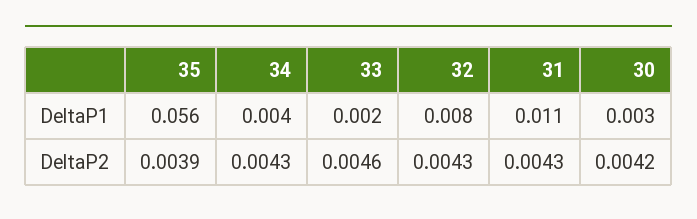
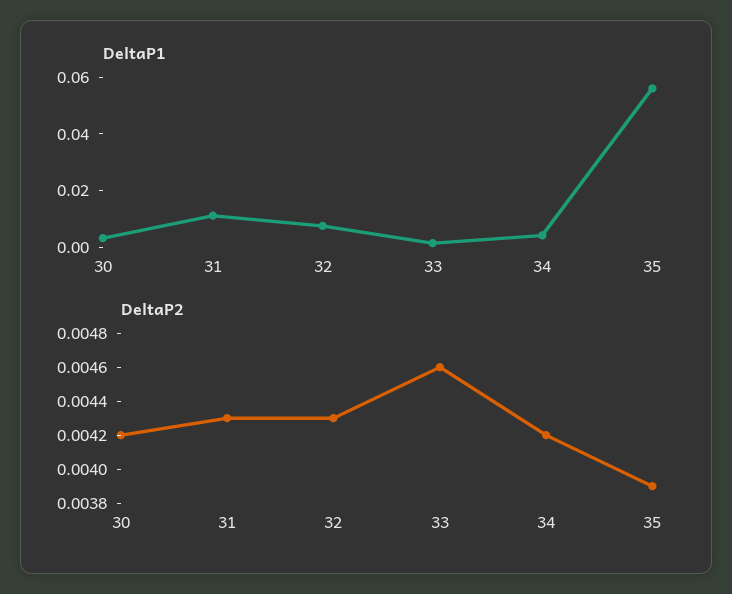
DeltaP2, 34: 0.0043 -> 0.0042

